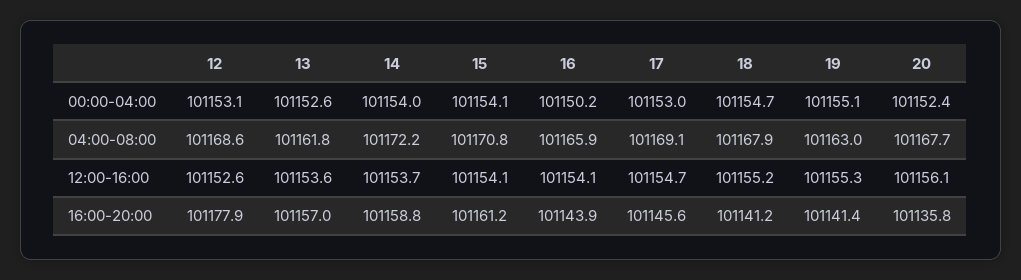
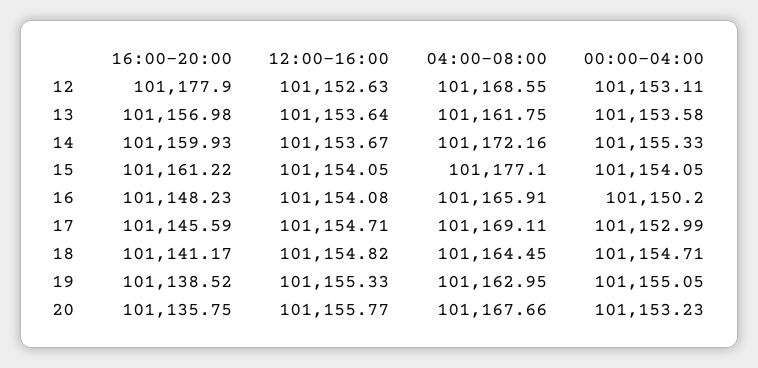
13, 00:00-04:00: 101152.6 -> 101153.58
14, 00:00-04:00: 101154 -> 101155.33
20, 00:00-04:00: 101152.4 -> 101153.23
15, 04:00-08:00: 101170.8 -> 101177.1
18, 04:00-08:00: 101167.9 -> 101164.45
18, 12:00-16:00: 101155.2 -> 101154.82
20, 12:00-16:00: 101156.1 -> 101155.77
14, 16:00-20:00: 101158.8 -> 101159.93
16, 16:00-20:00: 101143.9 -> 101148.23
19, 16:00-20:00: 101141.4 -> 101138.52

